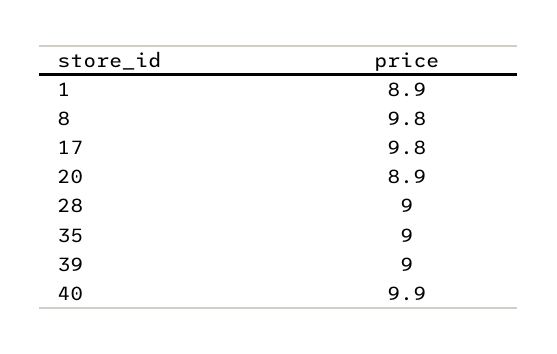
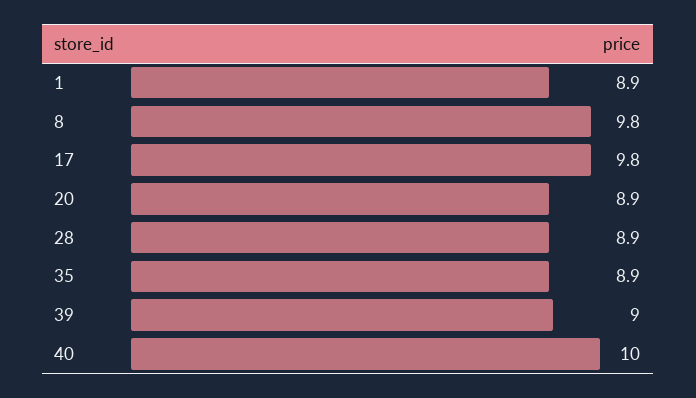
28: 9 -> 8.9
35: 9 -> 8.9
40: 9.9 -> 10

